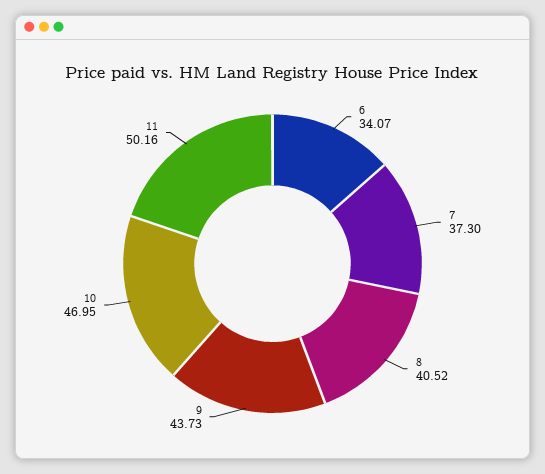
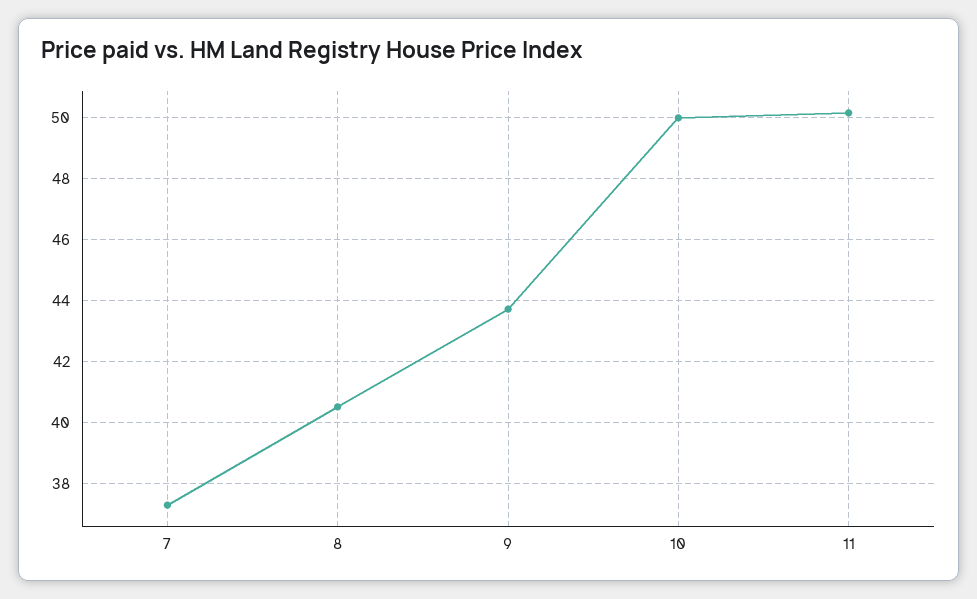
6: 34.07 -> none
10: 46.95 -> 50

